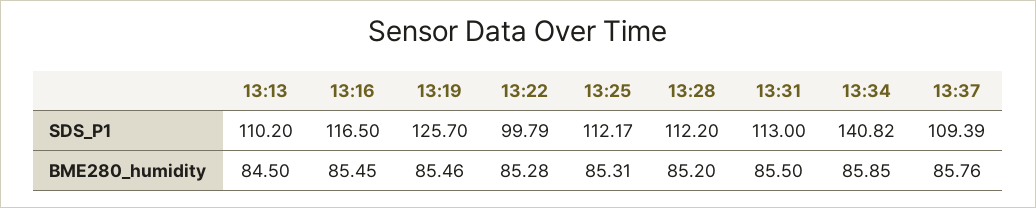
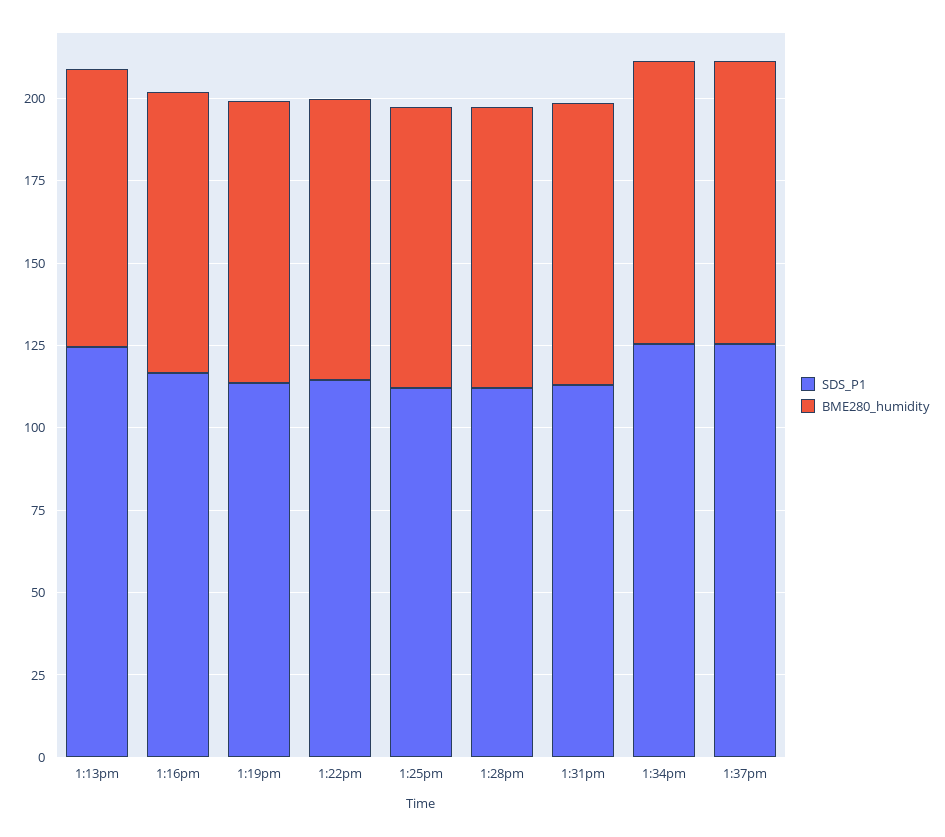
SDS_P1, 13:13: 110.2 -> 125
SDS_P1, 13:19: 125.7 -> 115
SDS_P1, 13:22: 99.79 -> 115
SDS_P1, 13:34: 140.82 -> 125
SDS_P1, 13:37: 109.39 -> 125

